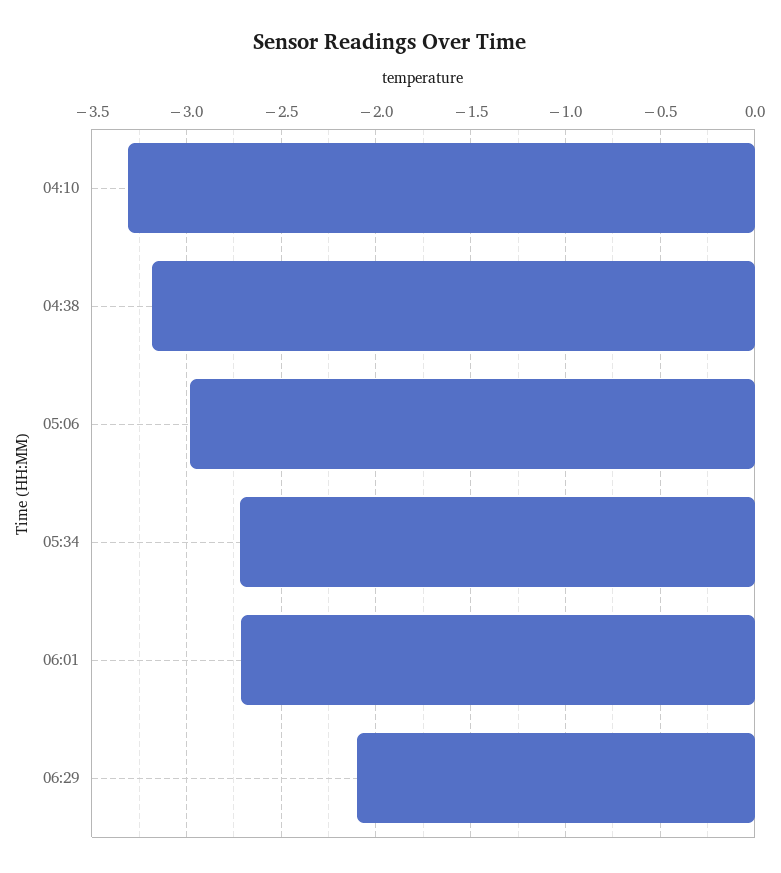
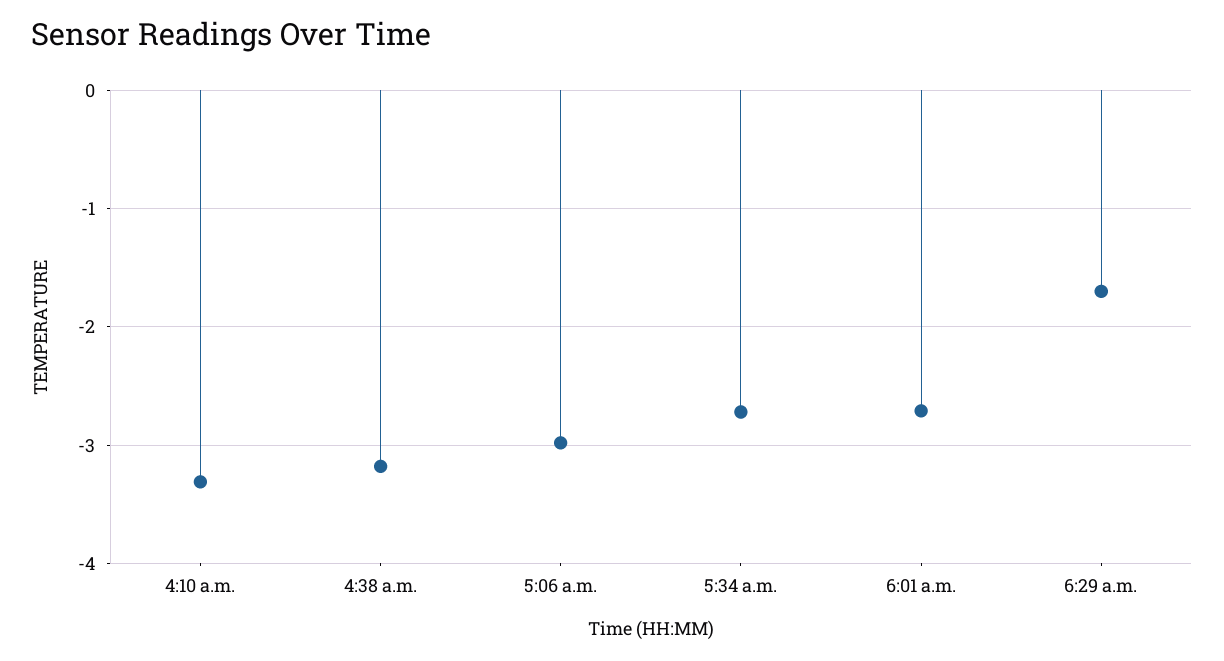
06:29: -2.1 -> -1.7

